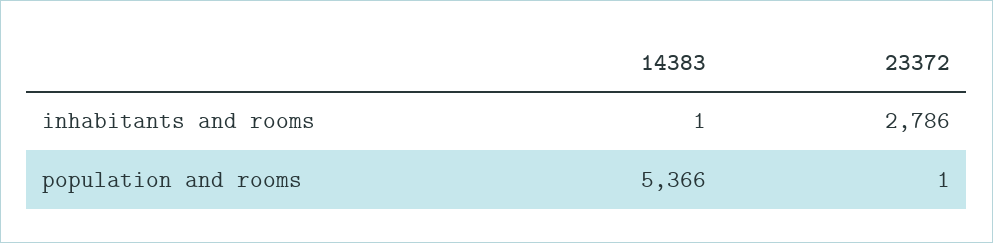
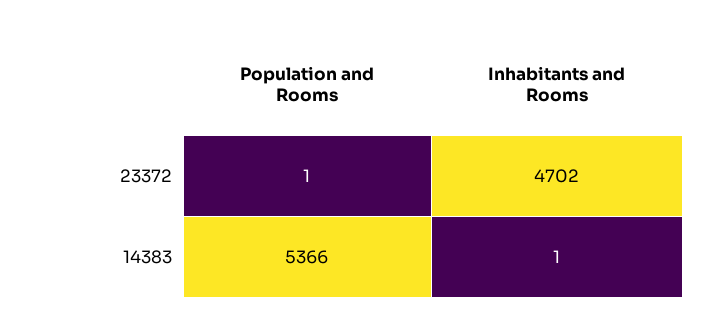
23372, inhabitants and rooms: 2786 -> 4702

